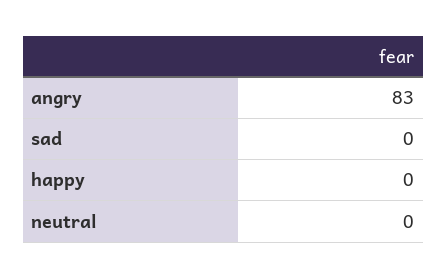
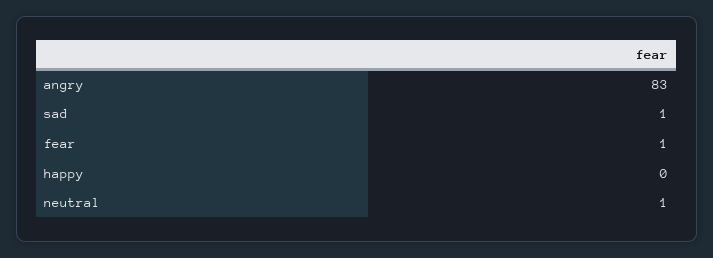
sad: 0 -> 1
neutral: 0 -> 1
fear: none -> 1

